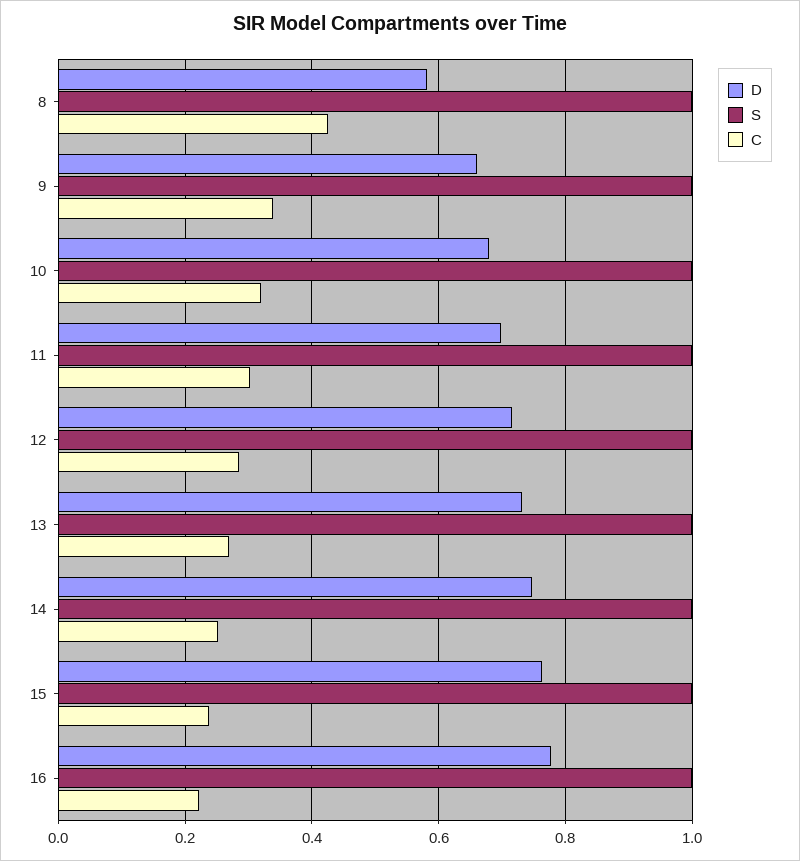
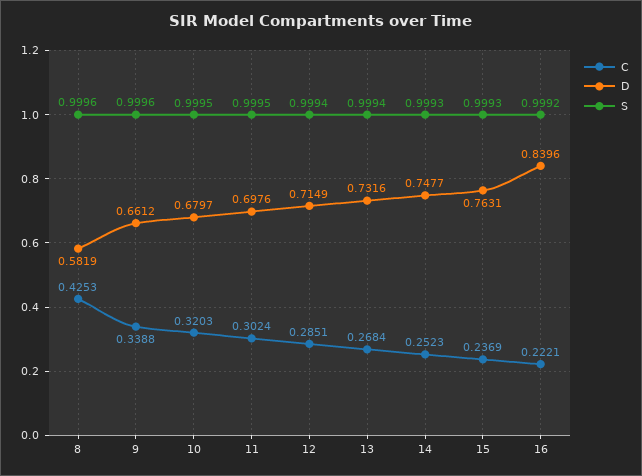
D, 16: 0.78 -> 0.8396

